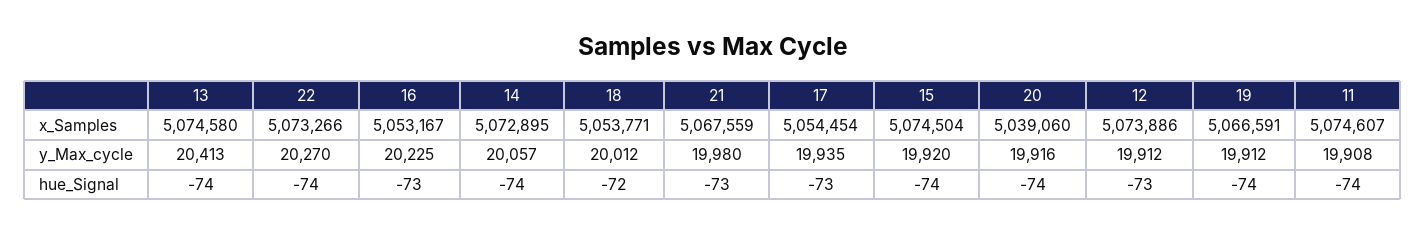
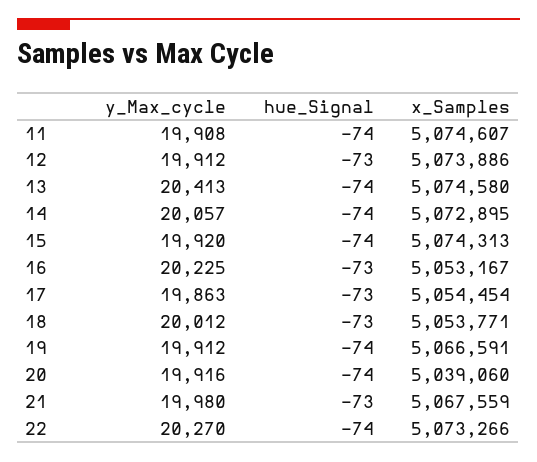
15, x_Samples: 5074504 -> 5074313
17, y_Max_cycle: 19935 -> 19863
18, hue_Signal: -72 -> -73

